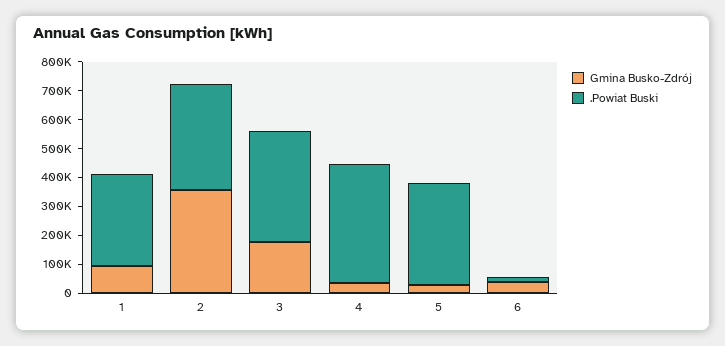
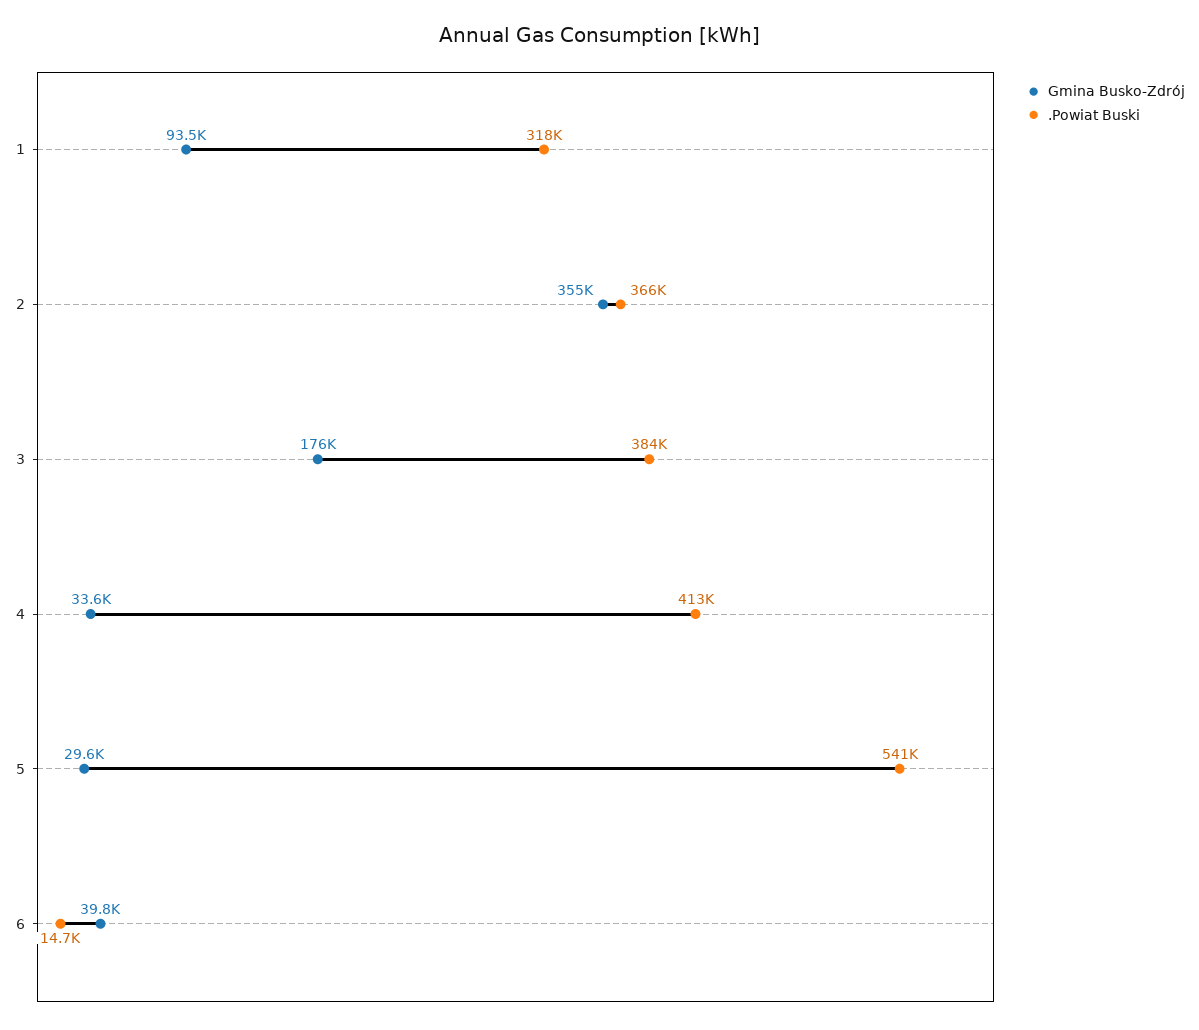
.Powiat Buski, 5: 350000 -> 541000

